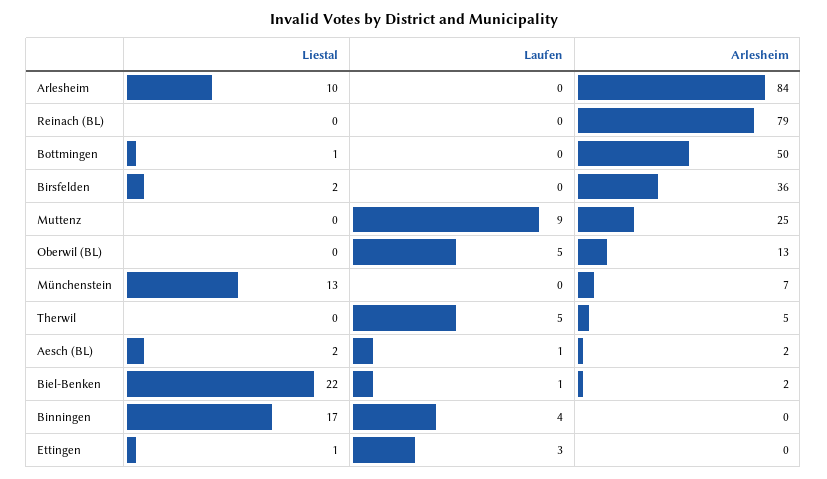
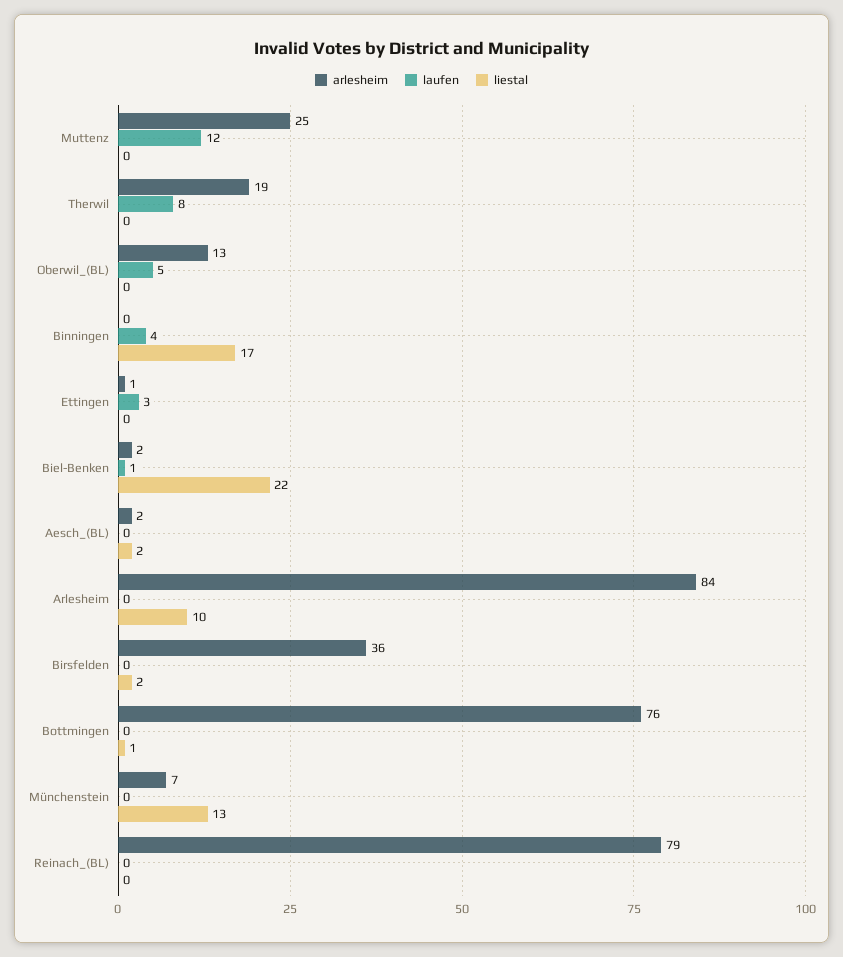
Arlesheim, Bottmingen: 50 -> 76
Laufen, Muttenz: 9 -> 12
Laufen, Therwil: 5 -> 8
Arlesheim, Therwil: 5 -> 19
Laufen, Aesch (BL): 1 -> 0
Liestal, Ettingen: 1 -> 0
Arlesheim, Ettingen: 0 -> 1

